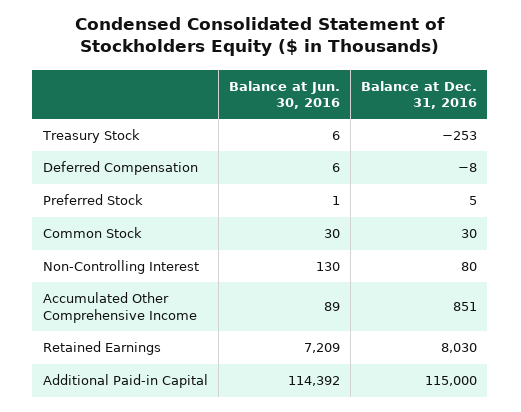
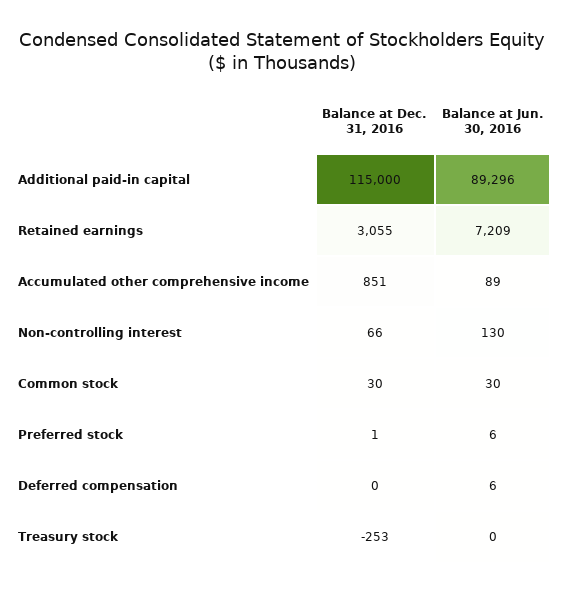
Balance at Jun. 30, 2016, Treasury Stock: 6 -> 0
Balance at Dec. 31, 2016, Deferred Compensation: -8 -> 0
Balance at Jun. 30, 2016, Preferred Stock: 1 -> 6
Balance at Dec. 31, 2016, Preferred Stock: 5 -> 1
Balance at Dec. 31, 2016, Non-Controlling Interest: 80 -> 66
Balance at Dec. 31, 2016, Retained Earnings: 8030 -> 3055
Balance at Jun. 30, 2016, Additional Paid-in Capital: 114392 -> 89296

